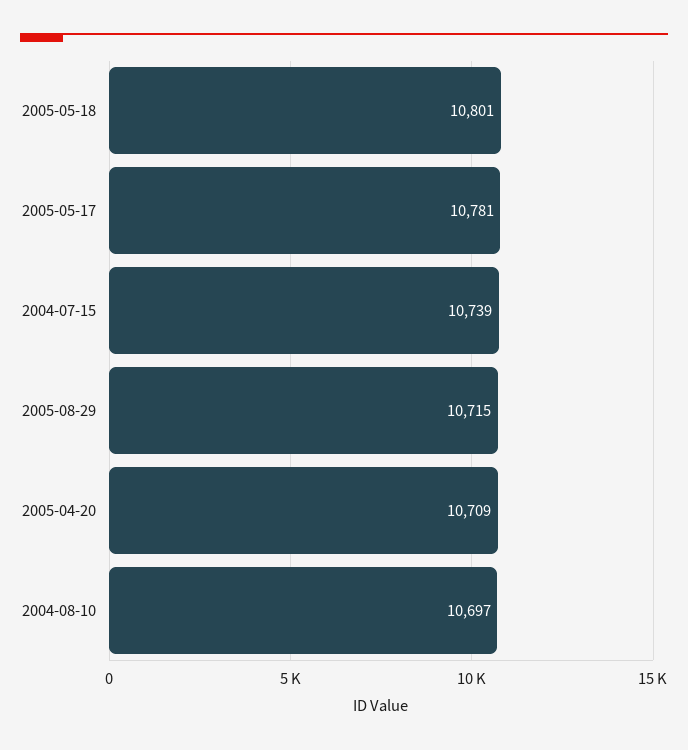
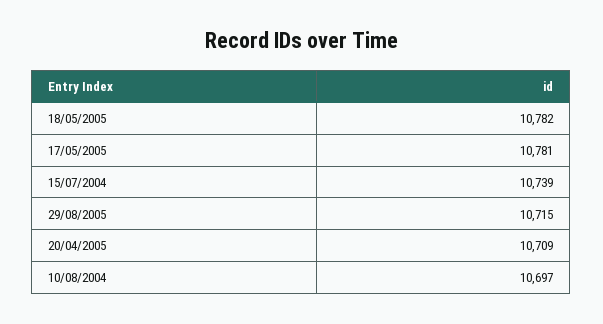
2005-05-18: 10801 -> 10782

